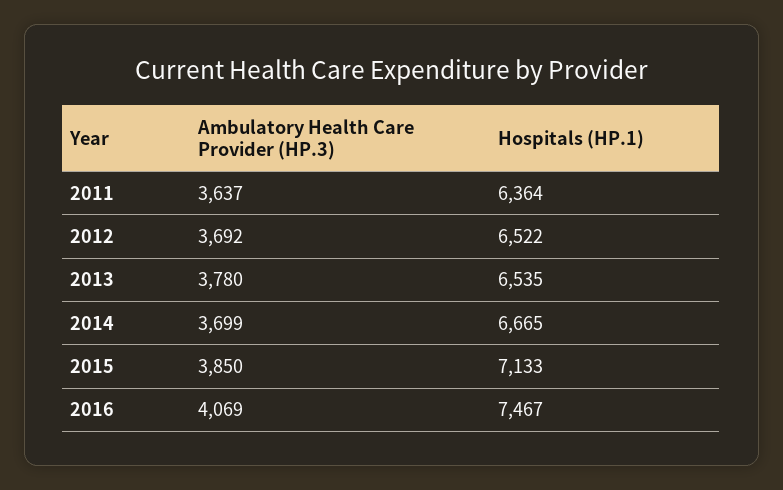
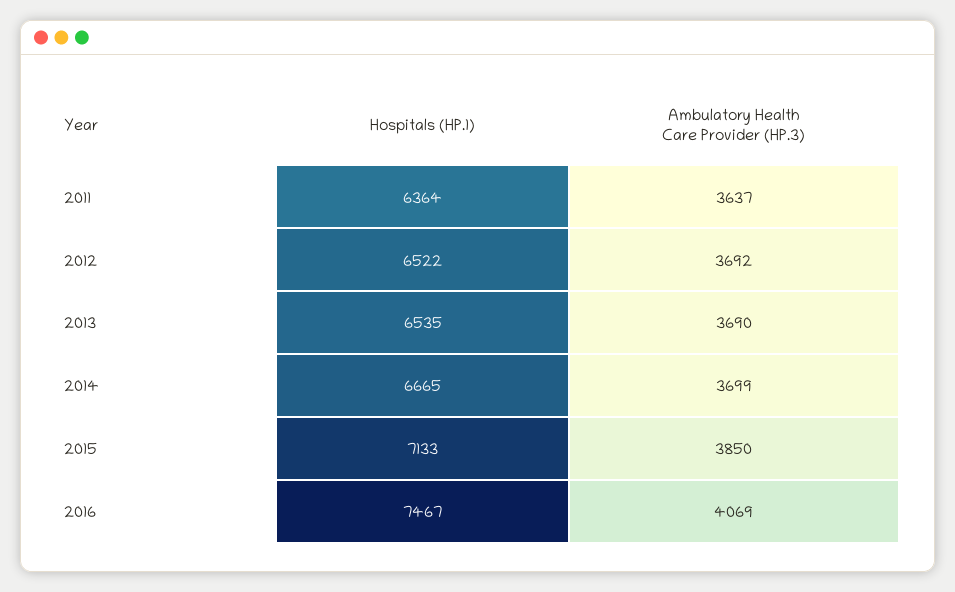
Ambulatory Health Care Provider (HP.3), 2013: 3780 -> 3690

